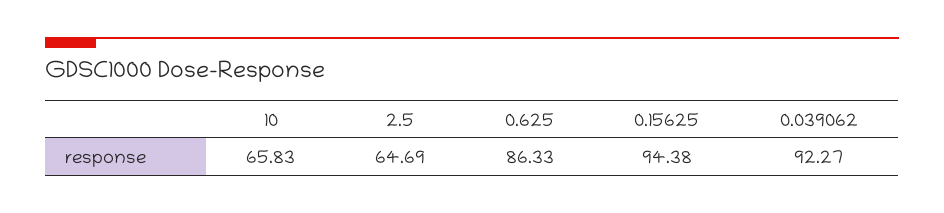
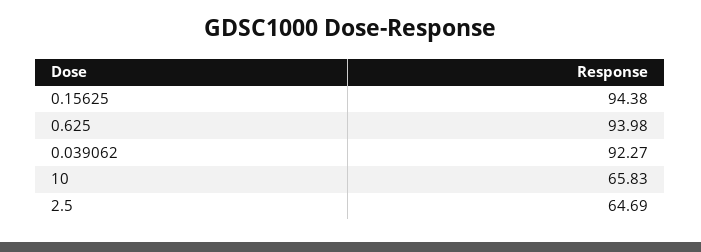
0.625: 86.33 -> 93.98

